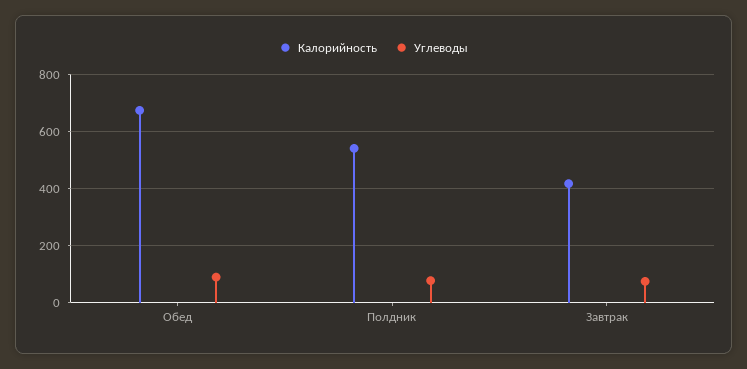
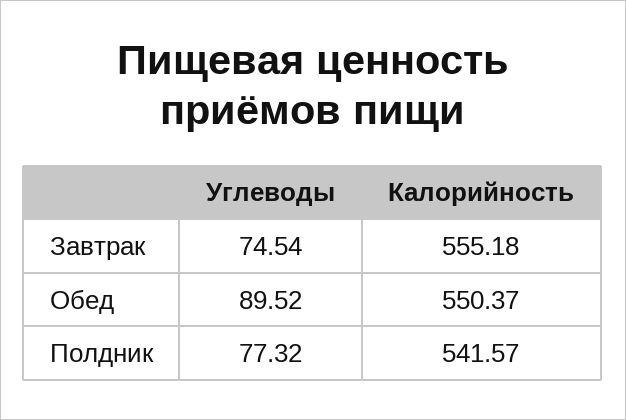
Калорийность, Обед: 675 -> 550.37
Калорийность, Завтрак: 425 -> 555.18

